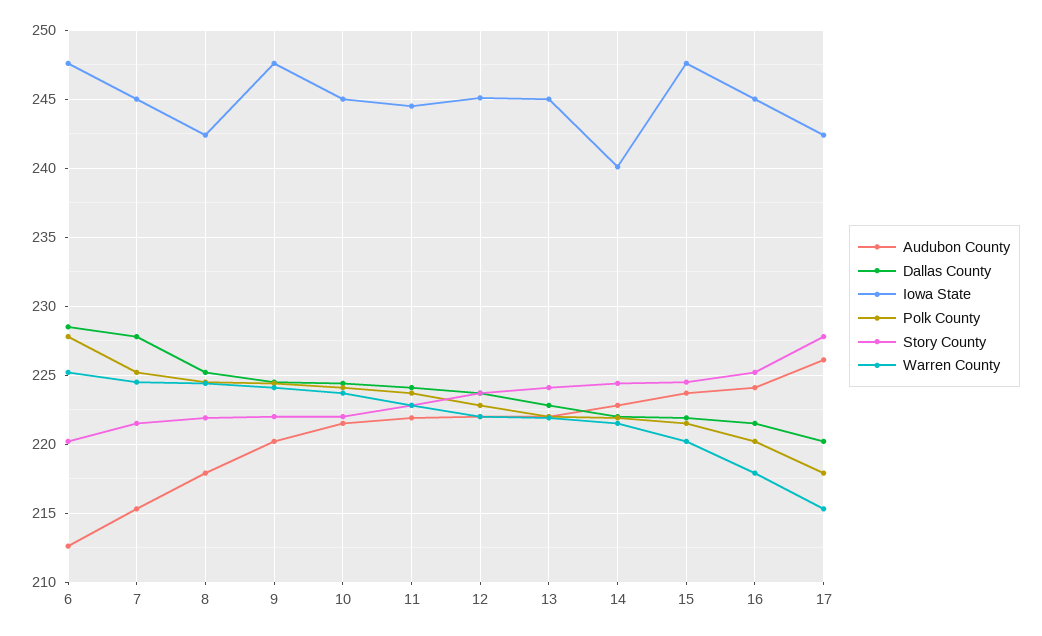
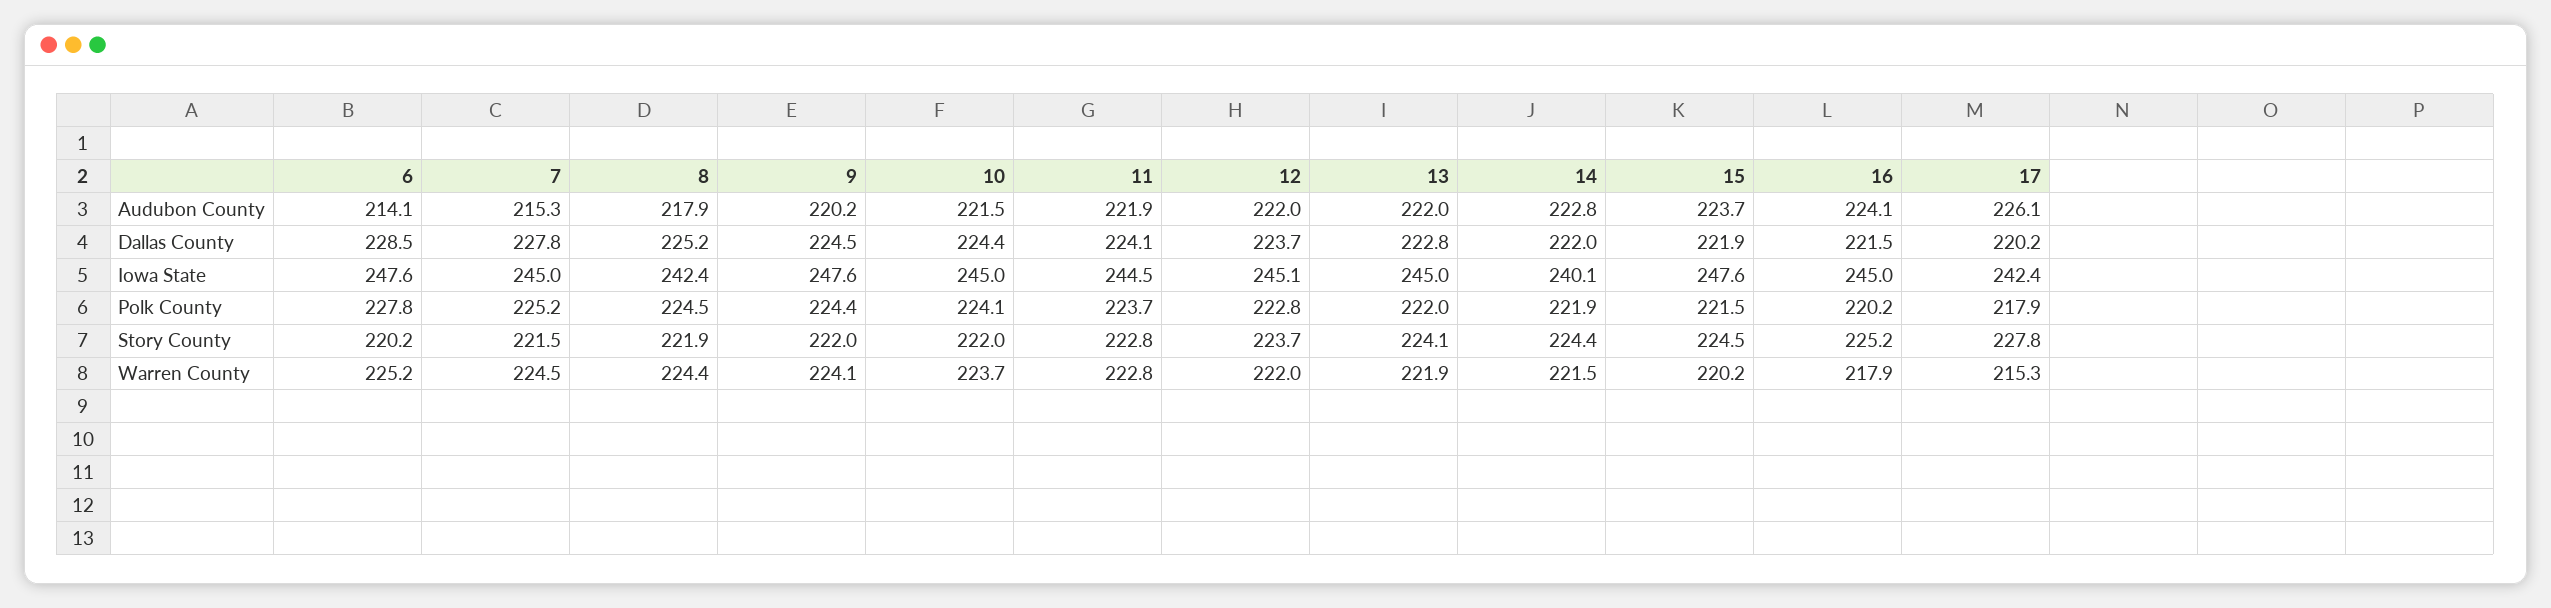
Audubon County, 6: 212.5 -> 214.1

